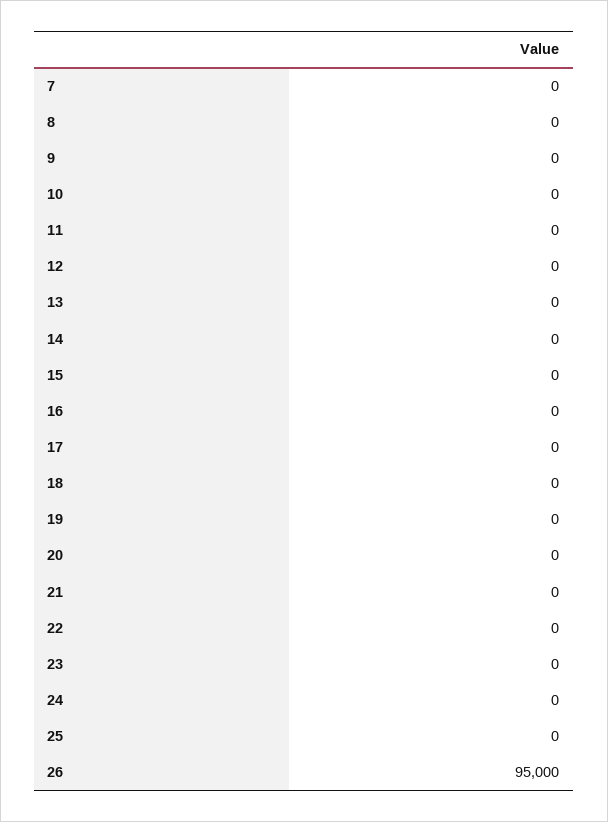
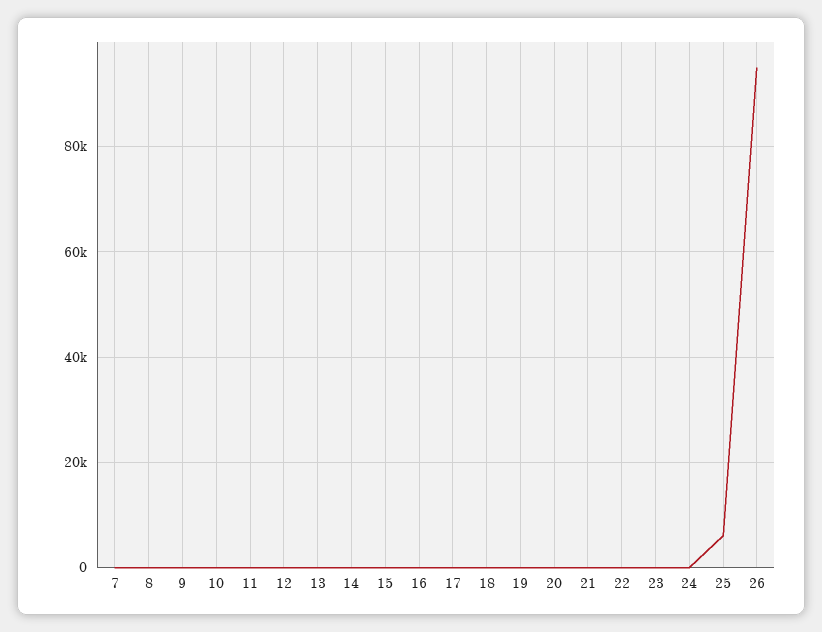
25: 0 -> 6000

